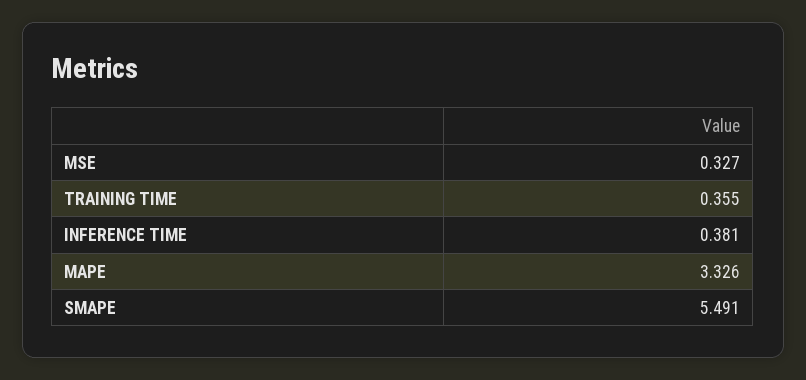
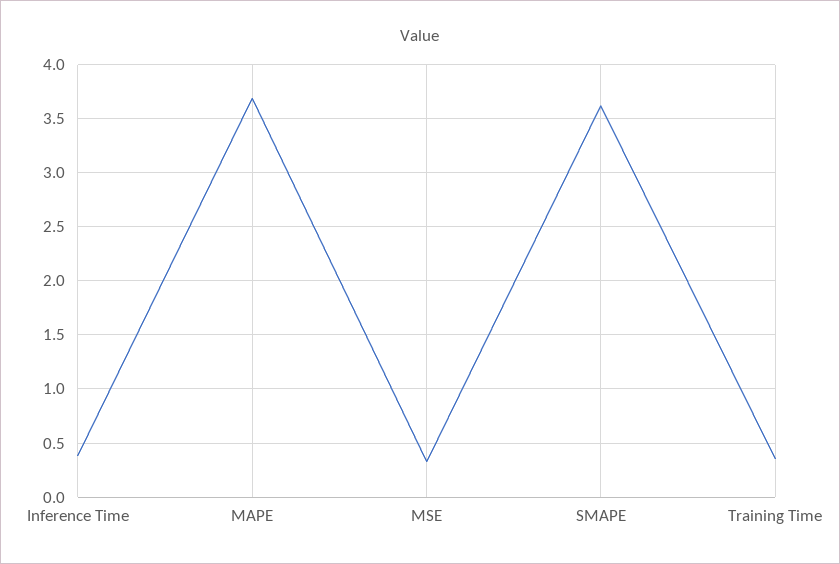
MAPE: 3.326 -> 3.7
SMAPE: 5.491 -> 3.6

